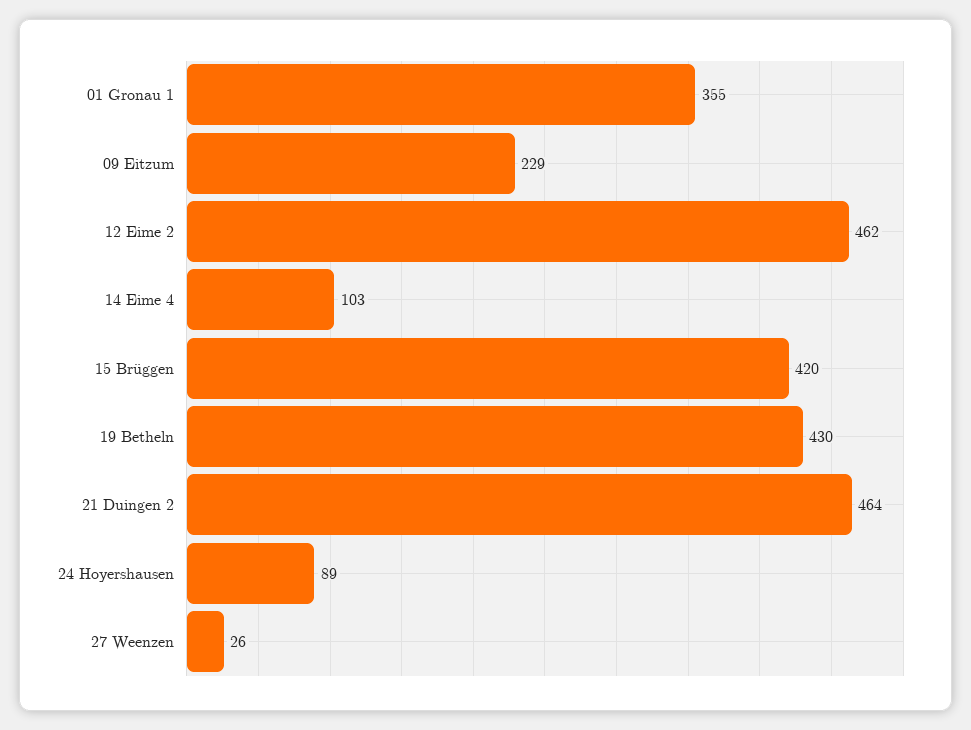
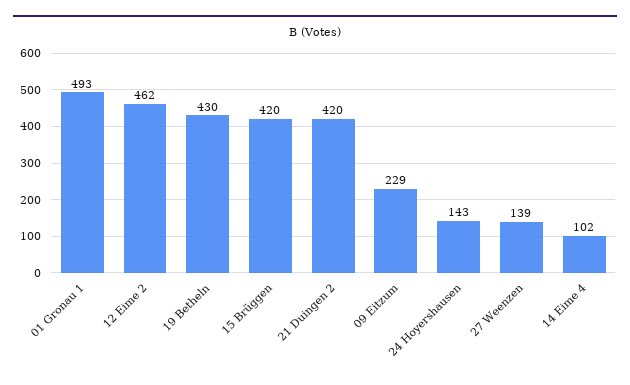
01 Gronau 1: 355 -> 493
14 Eime 4: 103 -> 102
21 Duingen 2: 464 -> 420
24 Hoyershausen: 89 -> 143
27 Weenzen: 26 -> 139

